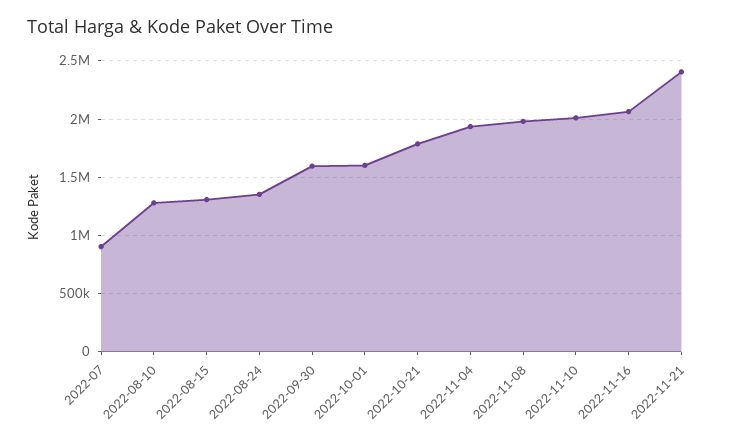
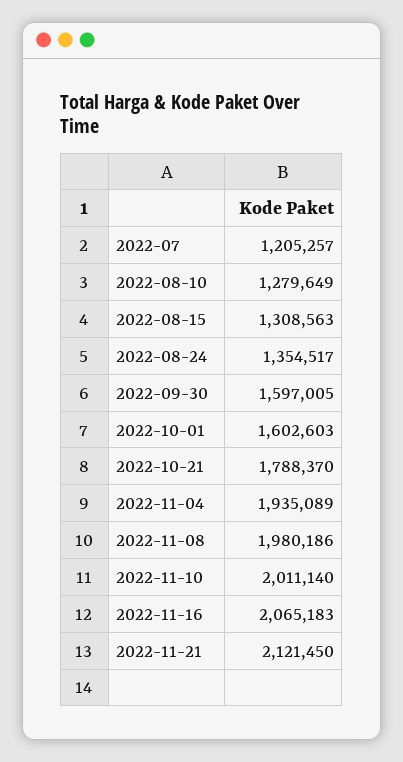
2022-07: 900000 -> 1205257
2022-11-21: 2400000 -> 2121450

